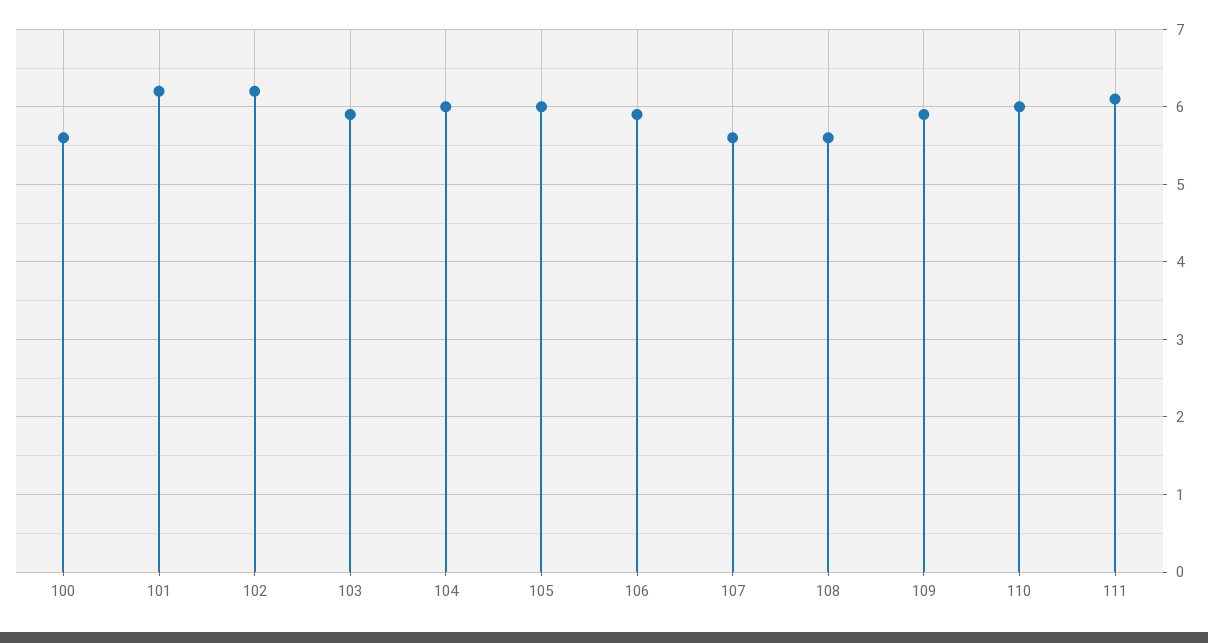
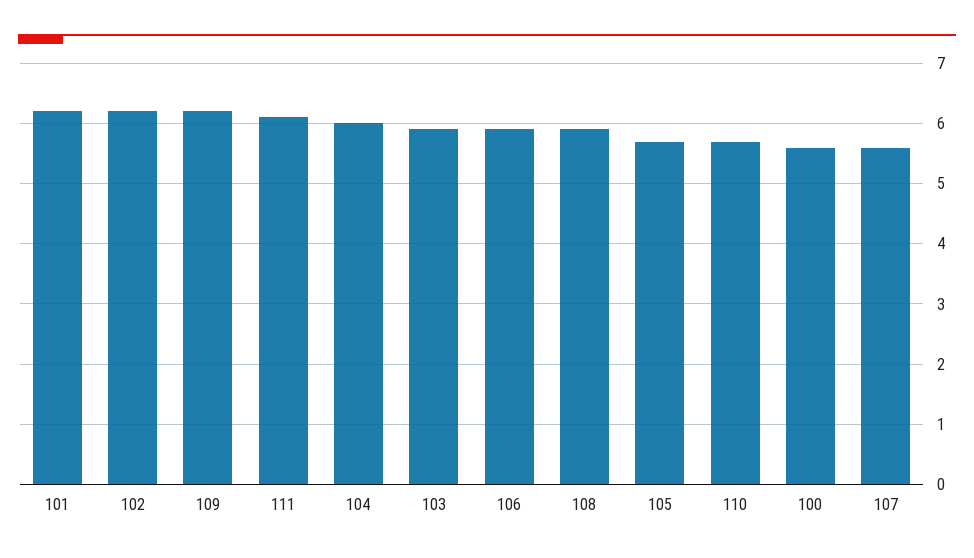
105: 6 -> 5.7
108: 5.6 -> 5.9
109: 5.9 -> 6.2
110: 6 -> 5.7

